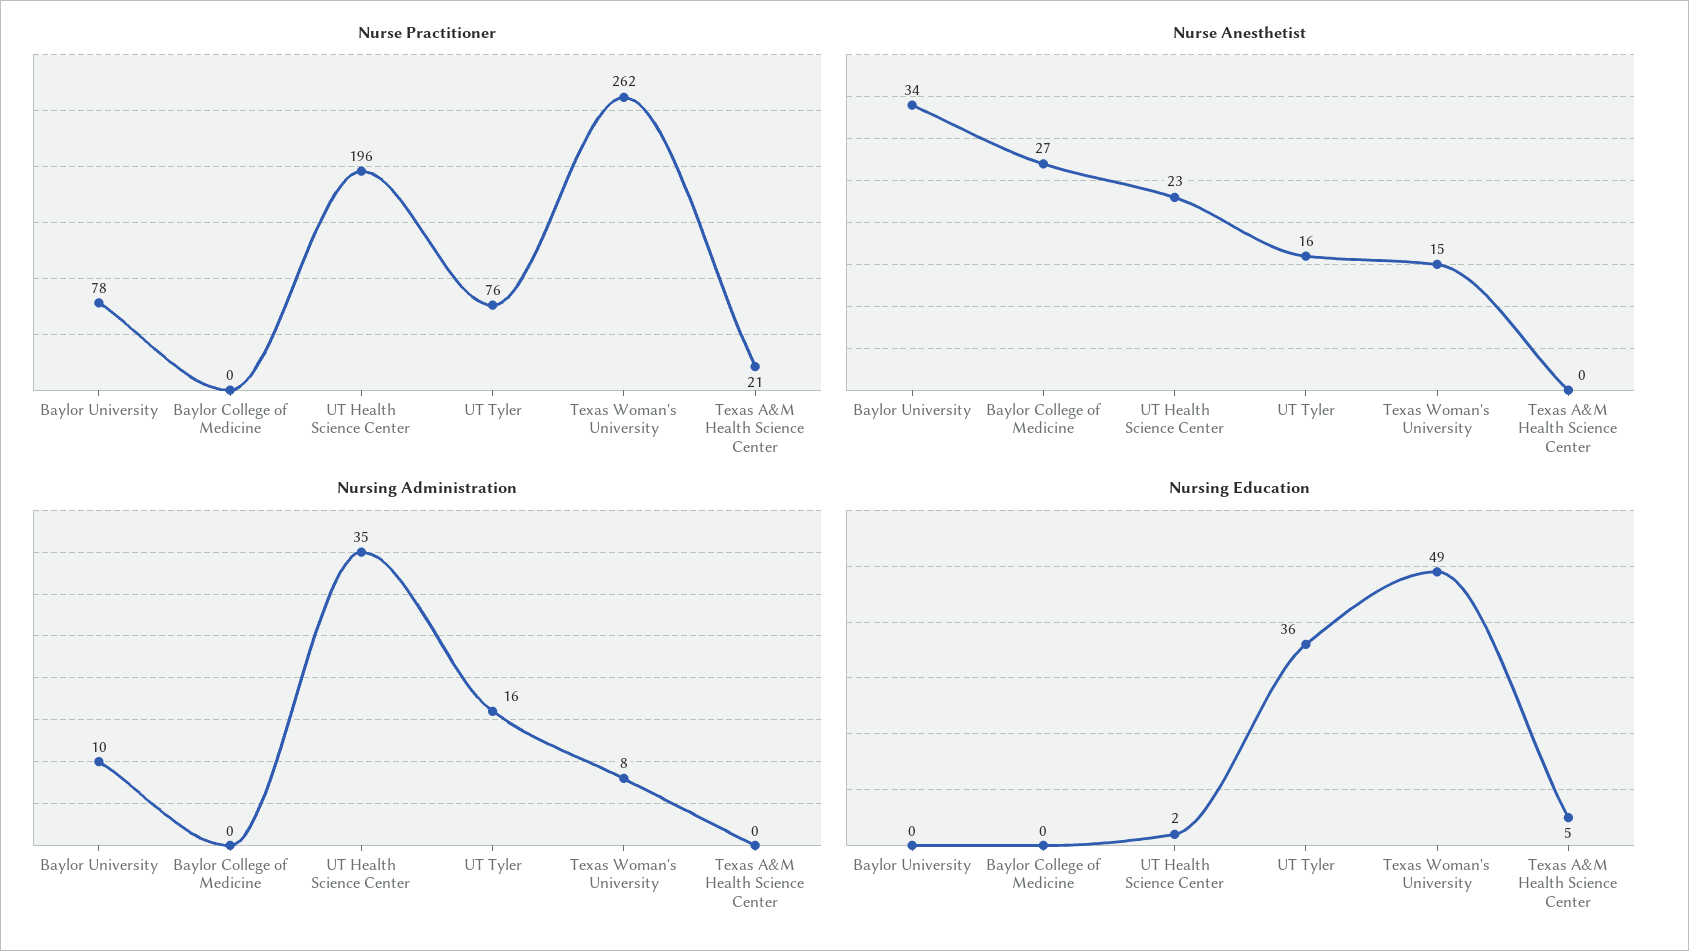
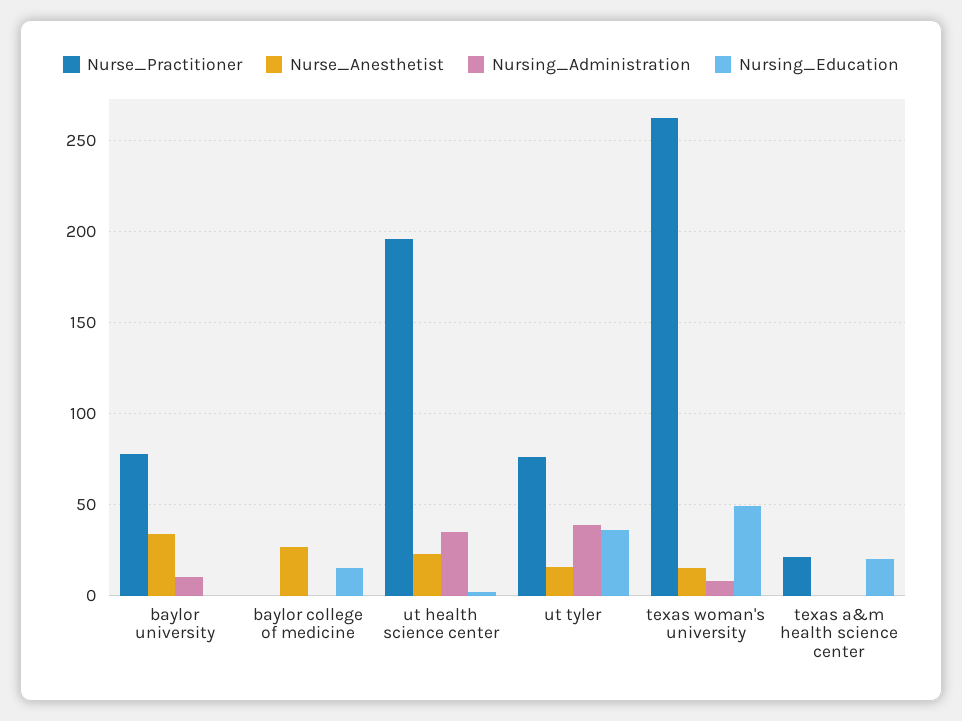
Nursing Administration, UT Tyler: 16 -> 40
Nursing Education, Baylor College of Medicine: 0 -> 15
Nursing Education, Texas A&M Health Science Center: 5 -> 20

